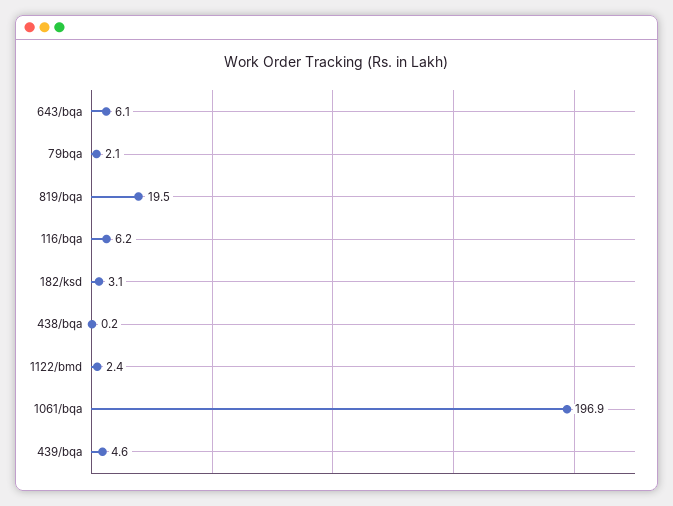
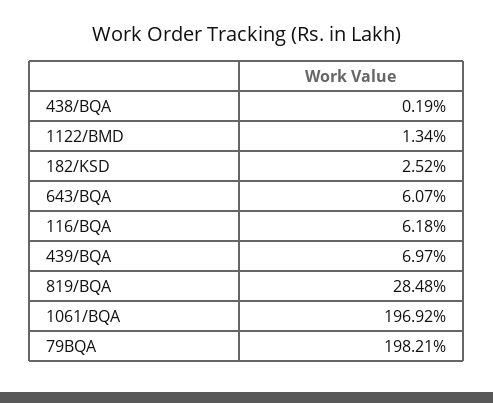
79bqa: 2.1 -> 198.21
819/bqa: 19.5 -> 28.48
182/ksd: 3.1 -> 2.52
1122/bmd: 2.4 -> 1.34
439/bqa: 4.6 -> 6.97

